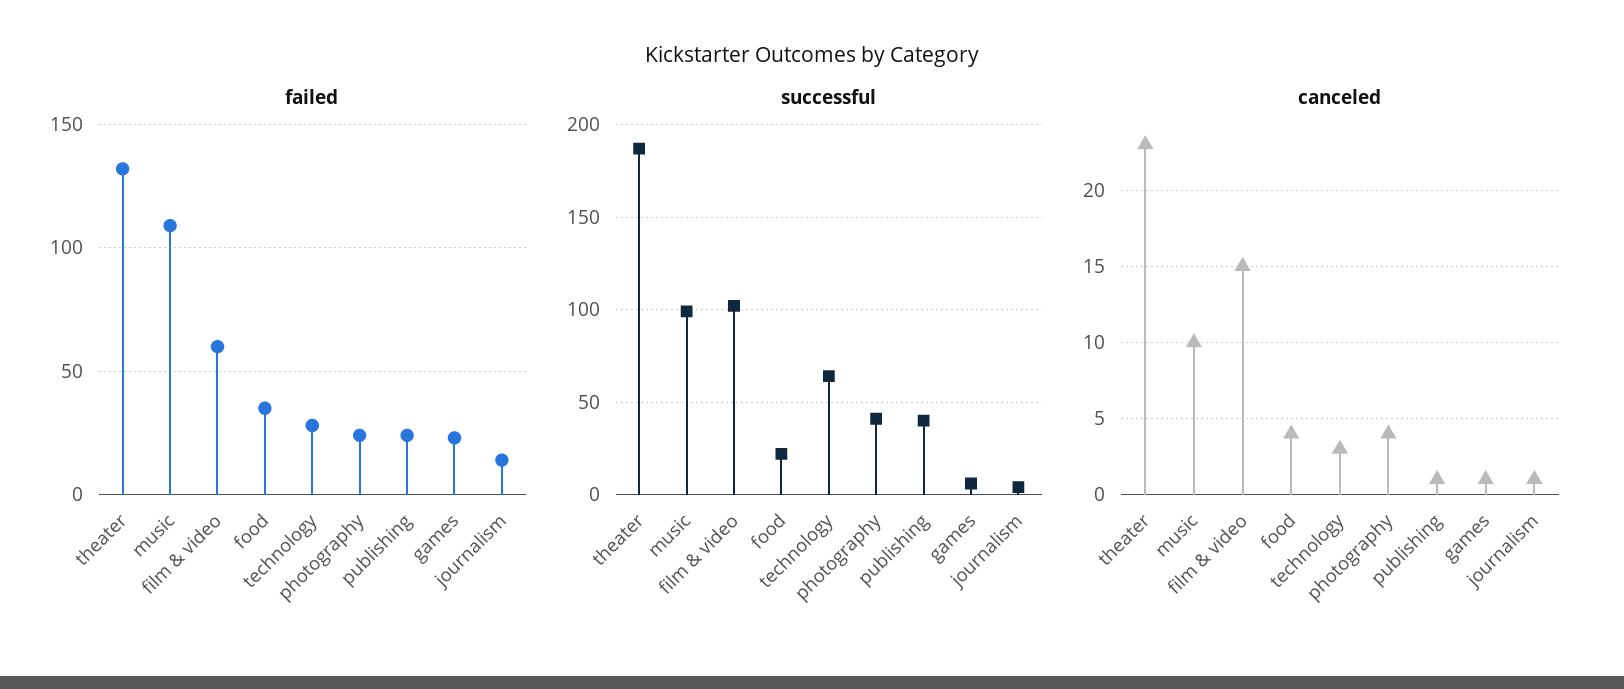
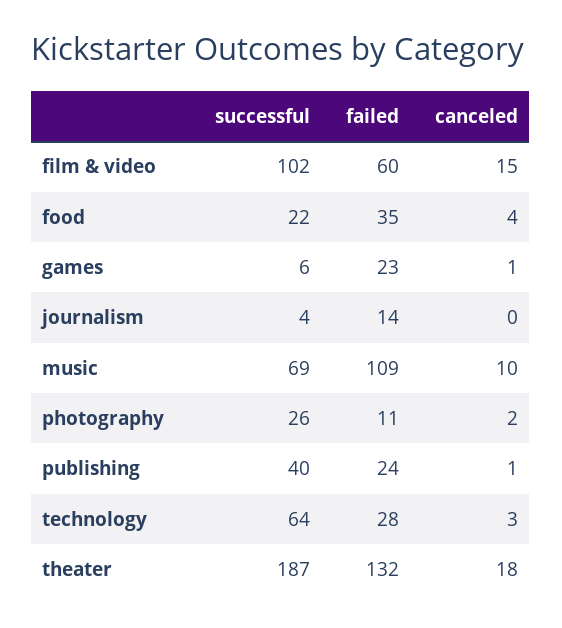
failed, photography: 25 -> 11
successful, music: 100 -> 69
successful, photography: 40 -> 26
canceled, theater: 23 -> 18
canceled, photography: 4 -> 2
canceled, journalism: 1 -> 0

